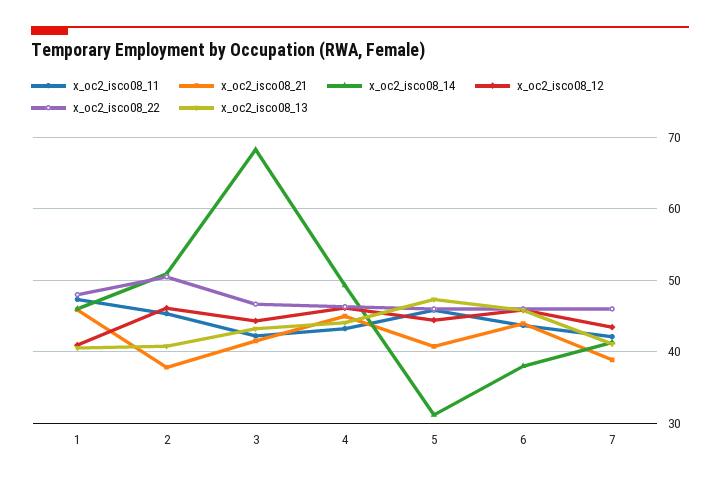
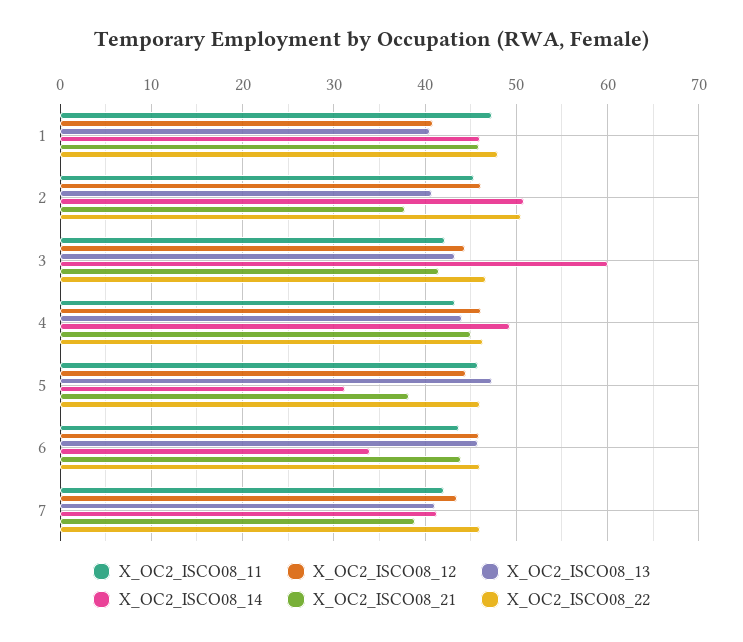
x_oc2_isco08_14, 3: 68 -> 60
x_oc2_isco08_21, 5: 41 -> 38
x_oc2_isco08_14, 6: 38 -> 34

